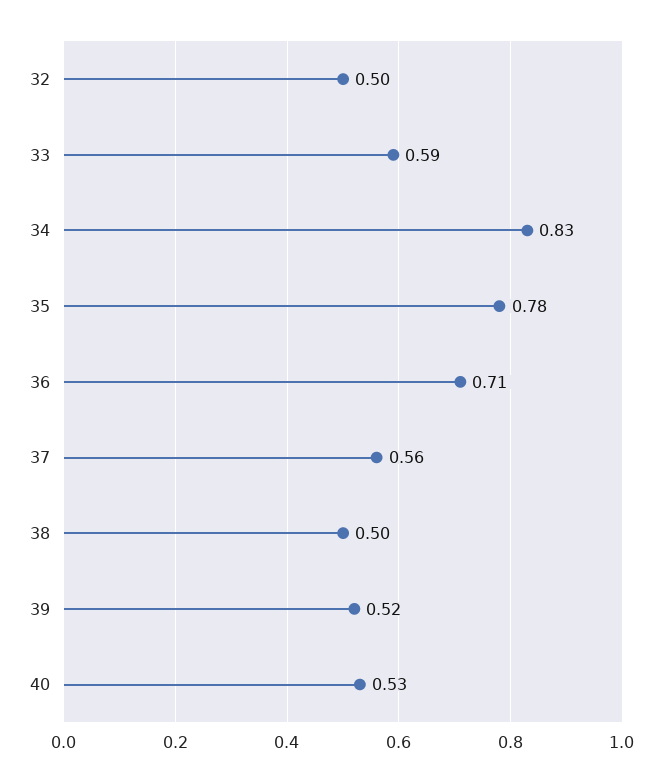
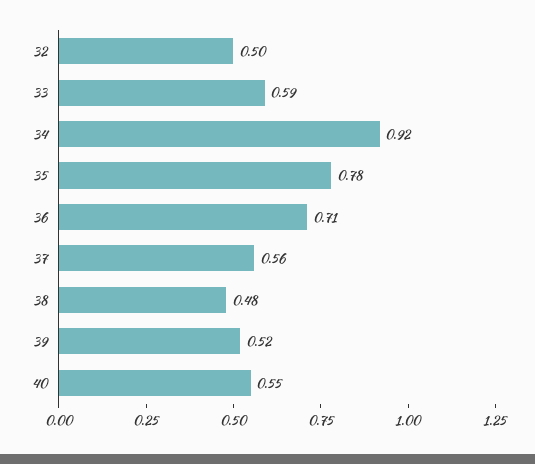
34: 0.83 -> 0.92
38: 0.5 -> 0.48
40: 0.53 -> 0.55

